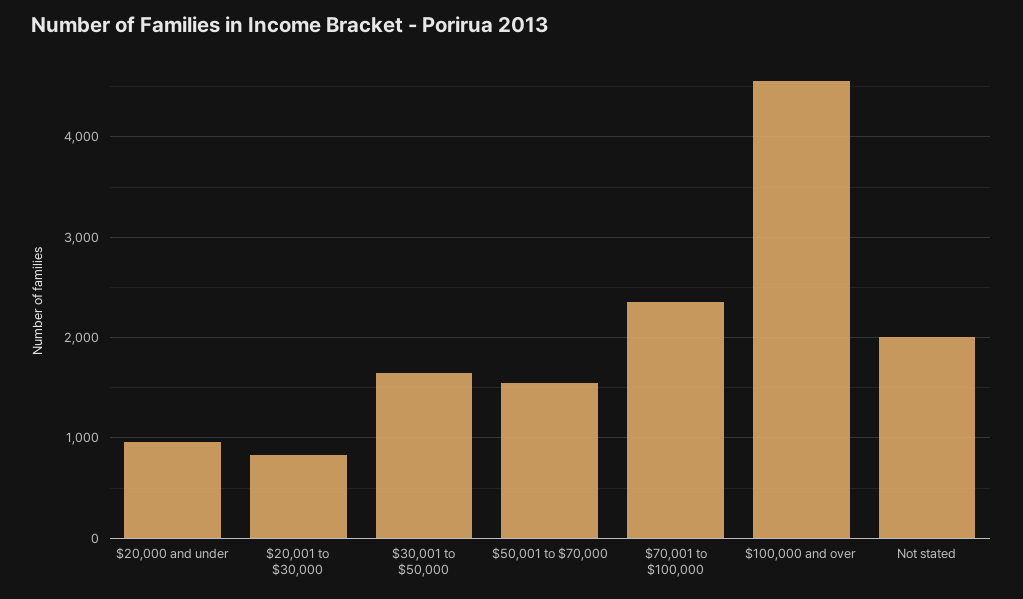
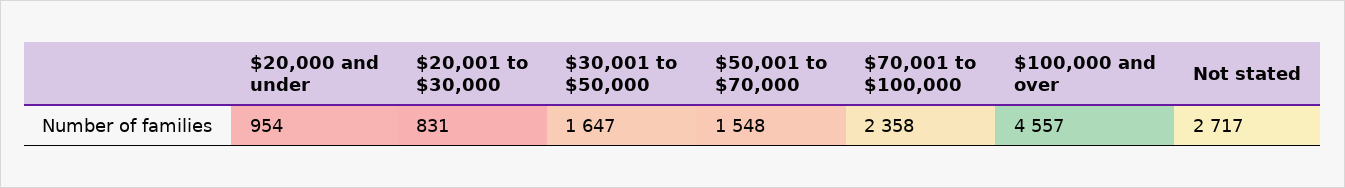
Not stated: 2000 -> 2717

